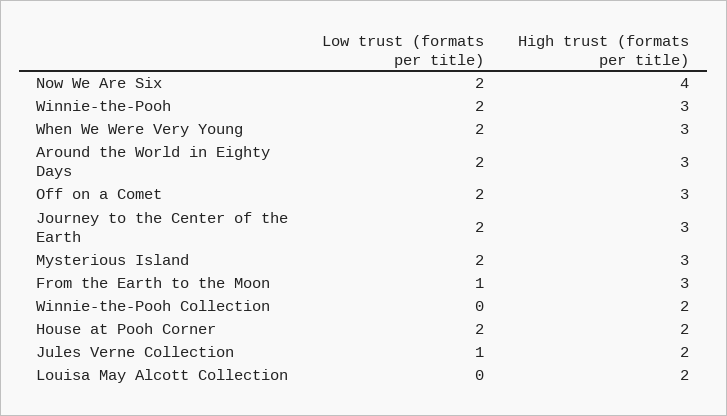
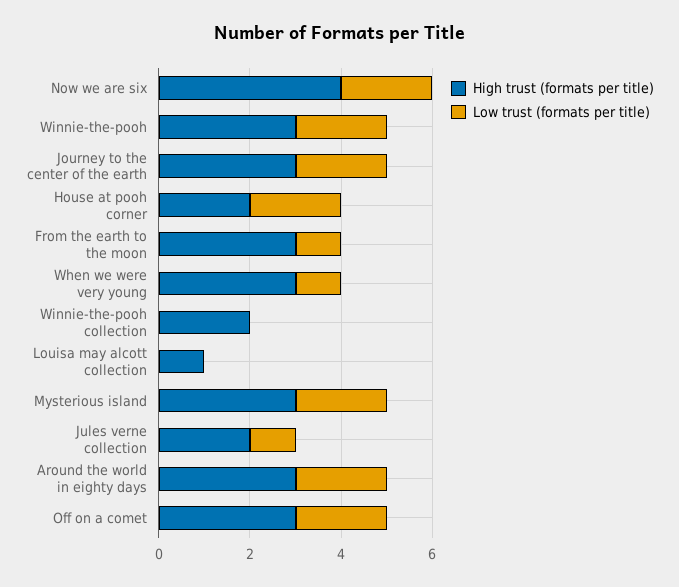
Low trust (formats per title), When We Were Very Young: 2 -> 1
High trust (formats per title), Louisa May Alcott Collection: 2 -> 1

